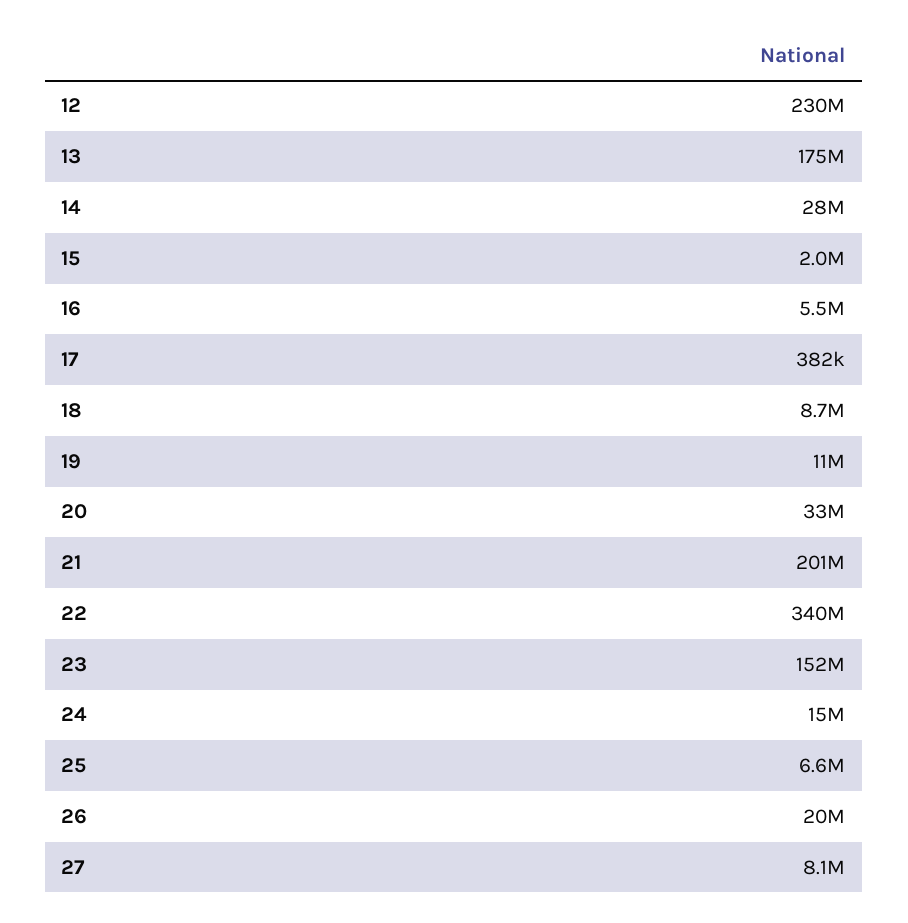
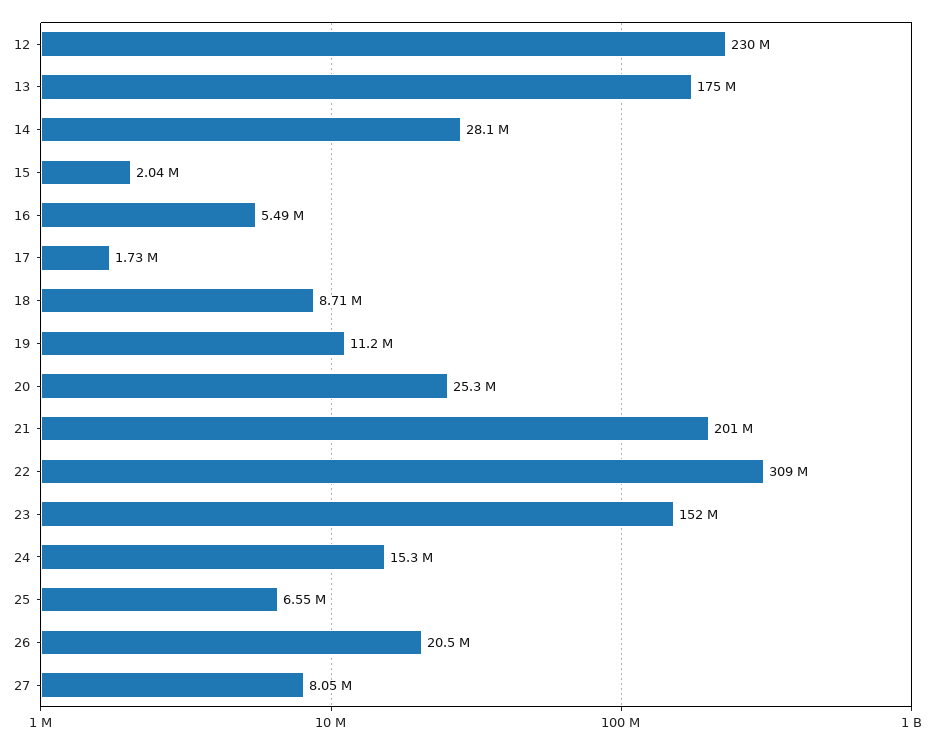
17: 382000 -> 1730000
20: 33000000 -> 25300000
22: 340000000 -> 309000000

